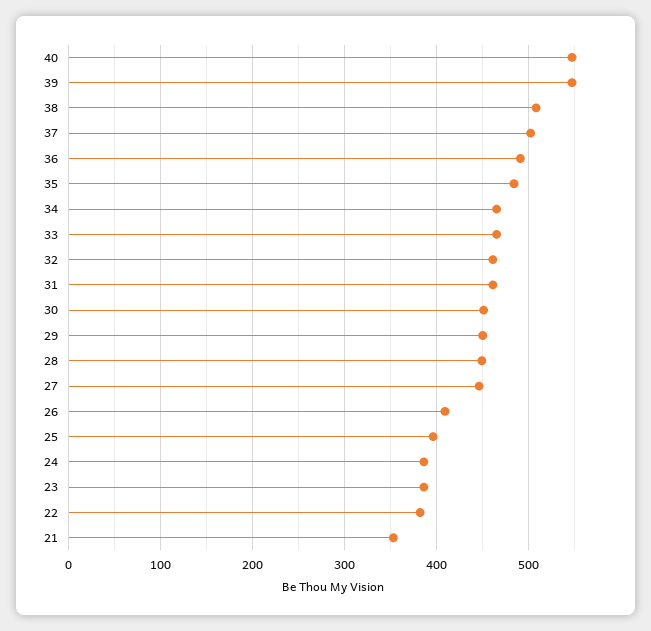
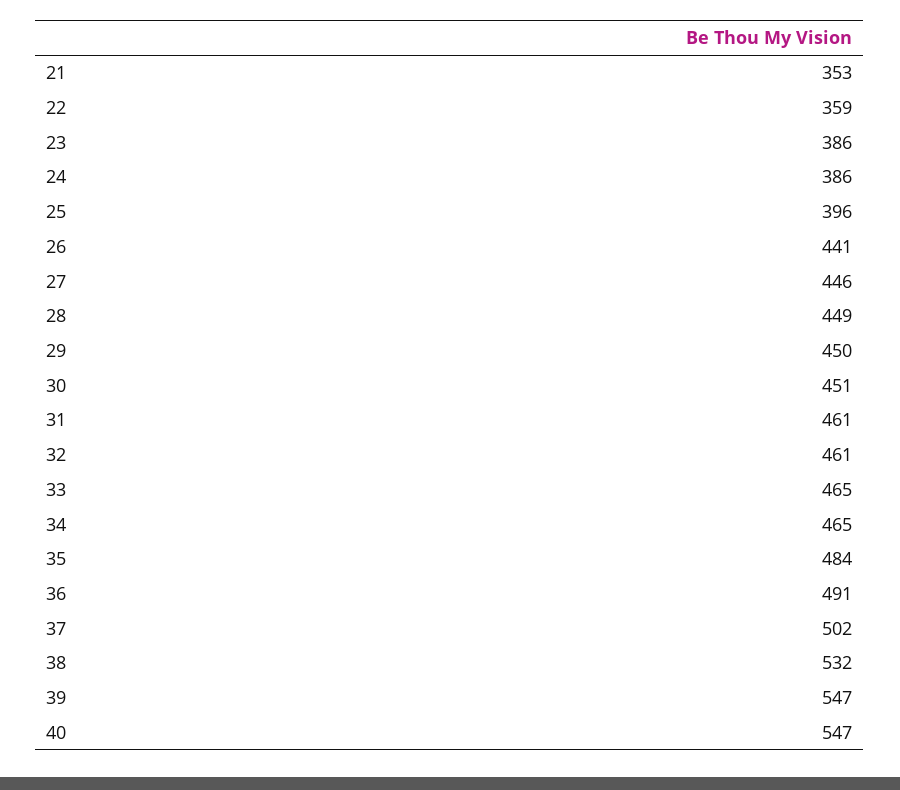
38: 510 -> 532
26: 410 -> 441
22: 380 -> 359

